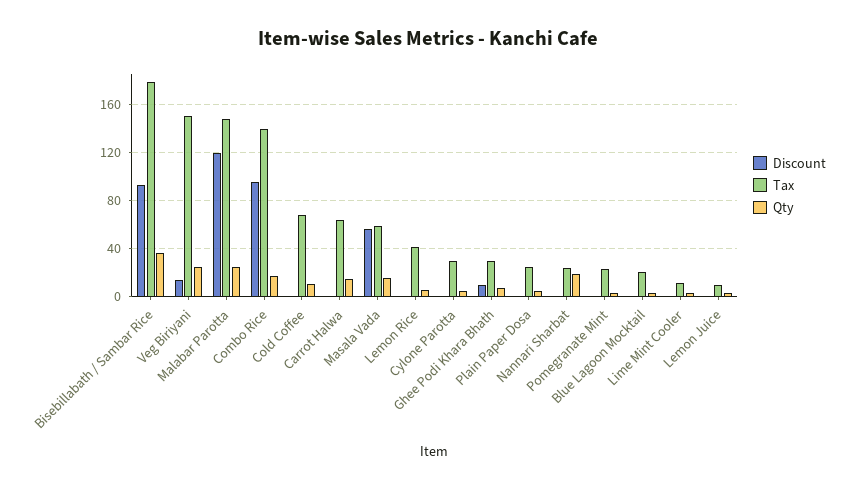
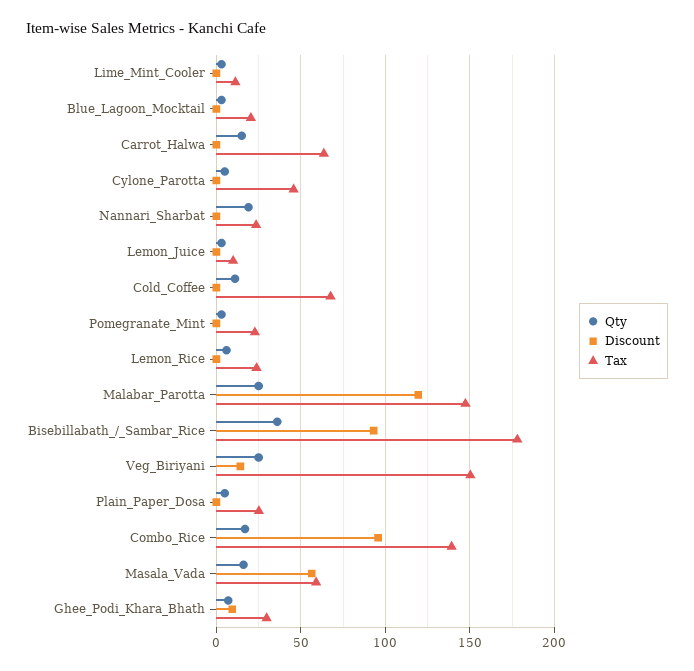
Tax, Lemon Rice: 40 -> 25
Tax, Cylone Parotta: 30 -> 45

